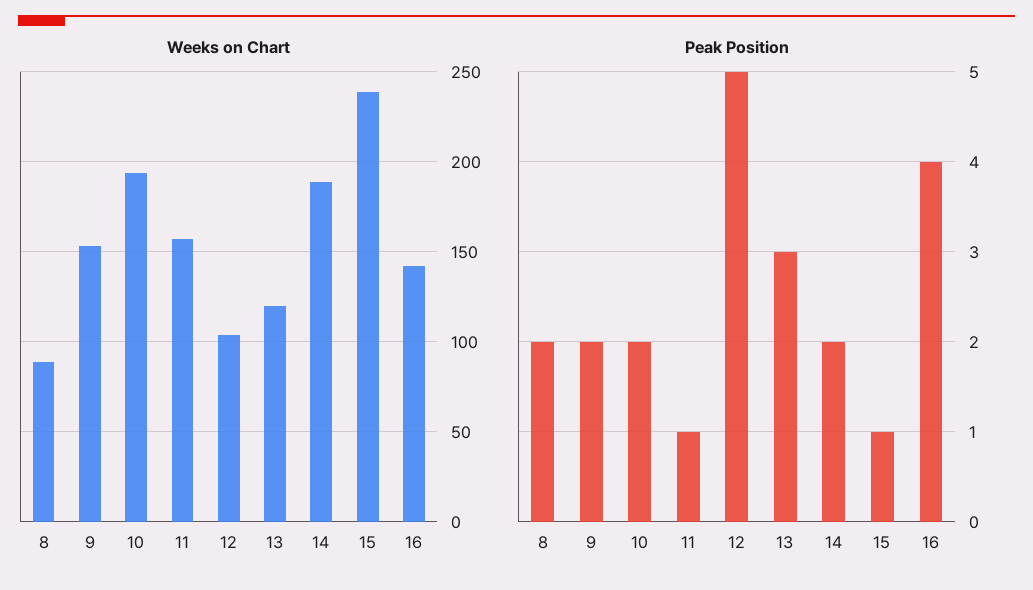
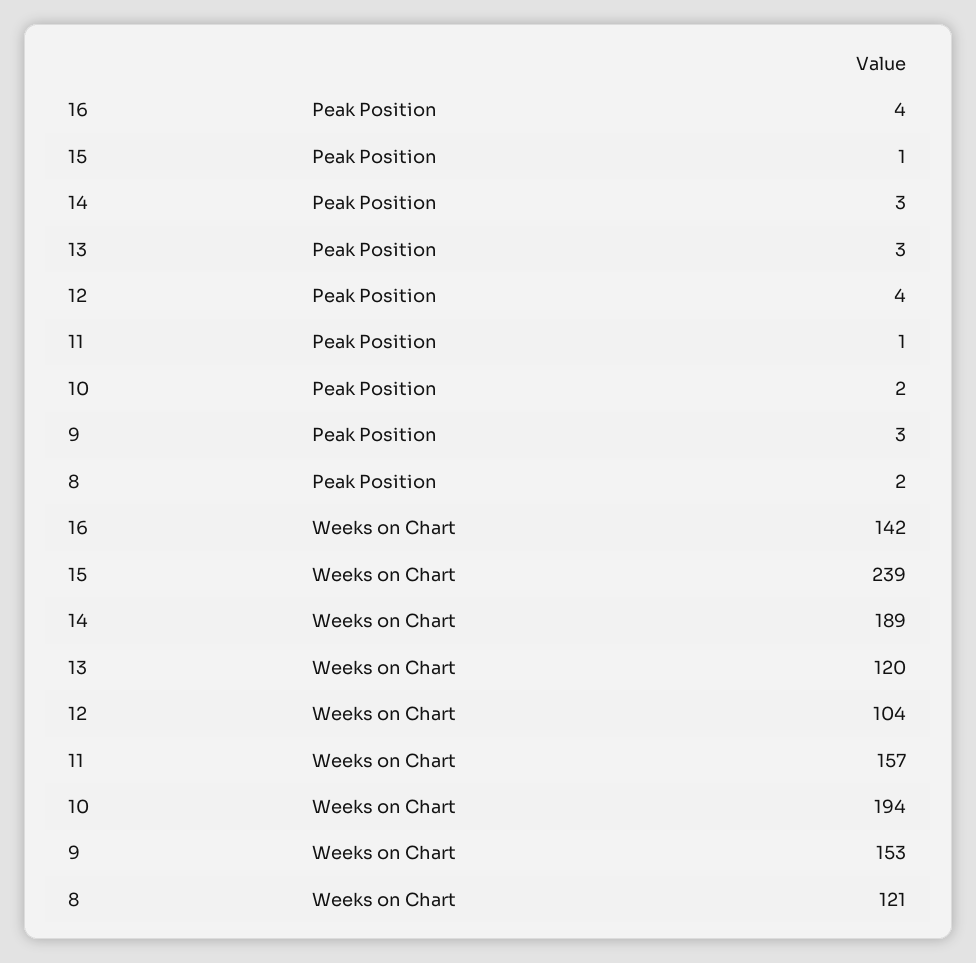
Weeks on Chart, 8: 90 -> 121
Peak Position, 9: 2 -> 3
Peak Position, 12: 5 -> 4
Peak Position, 14: 2 -> 3

